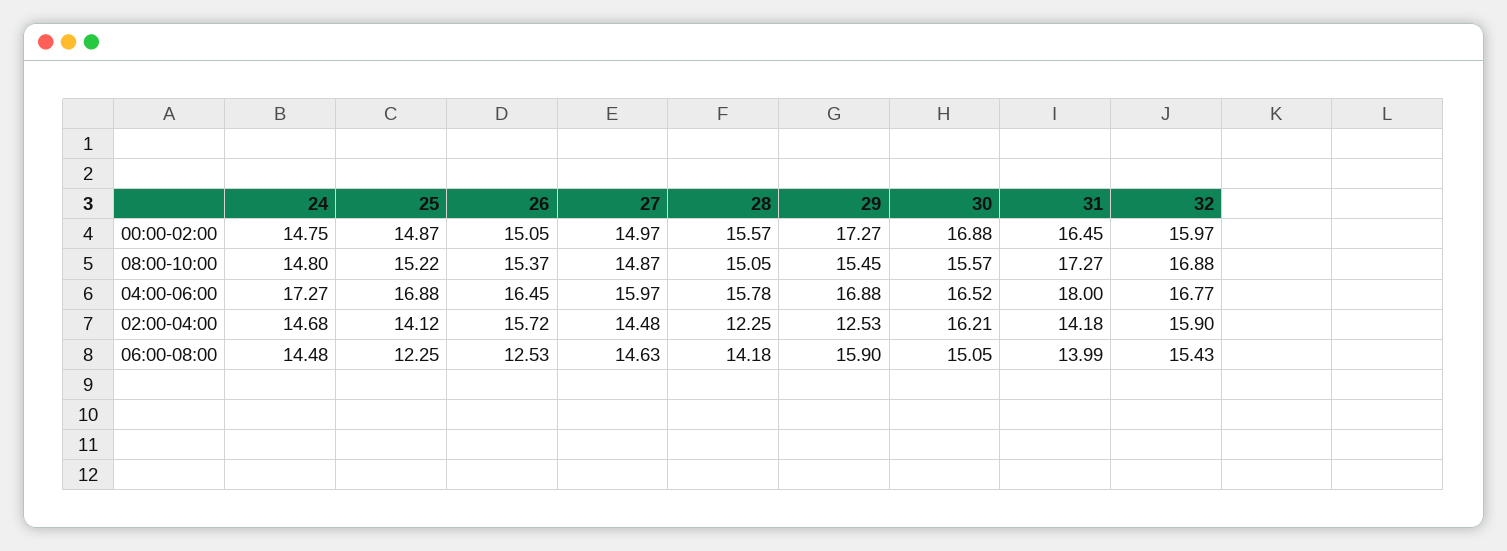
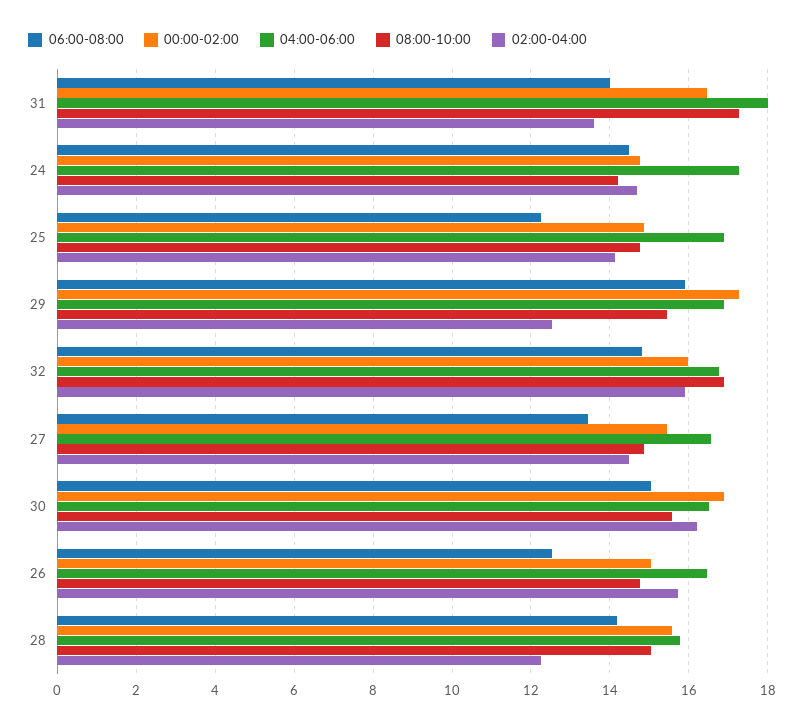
00:00-02:00, 27: 14.97 -> 15.4
08:00-10:00, 24: 14.8 -> 14.2
08:00-10:00, 25: 15.22 -> 14.8
08:00-10:00, 26: 15.37 -> 14.8
04:00-06:00, 27: 15.97 -> 16.6
02:00-04:00, 31: 14.18 -> 13.6
06:00-08:00, 27: 14.63 -> 13.4
06:00-08:00, 32: 15.43 -> 14.8

